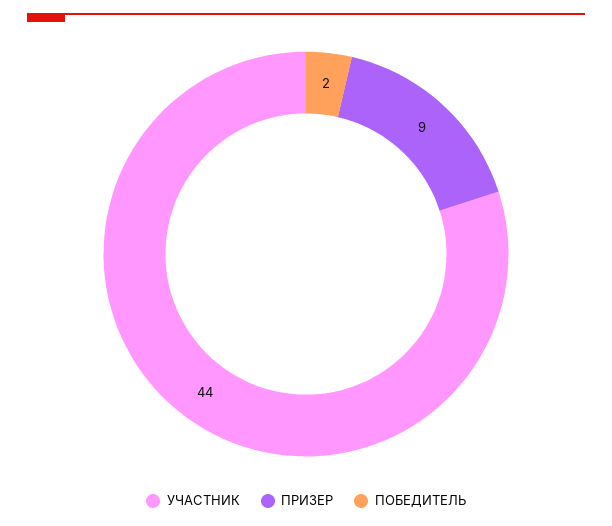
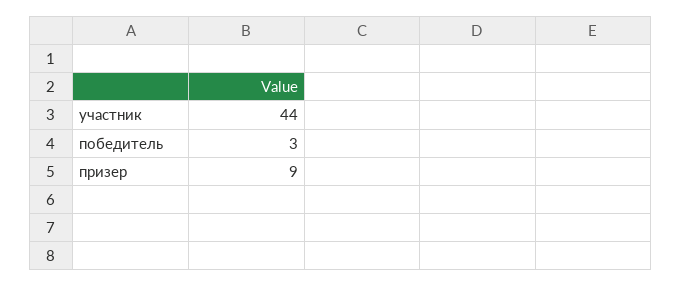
ПОБЕДИТЕЛЬ: 2 -> 3

